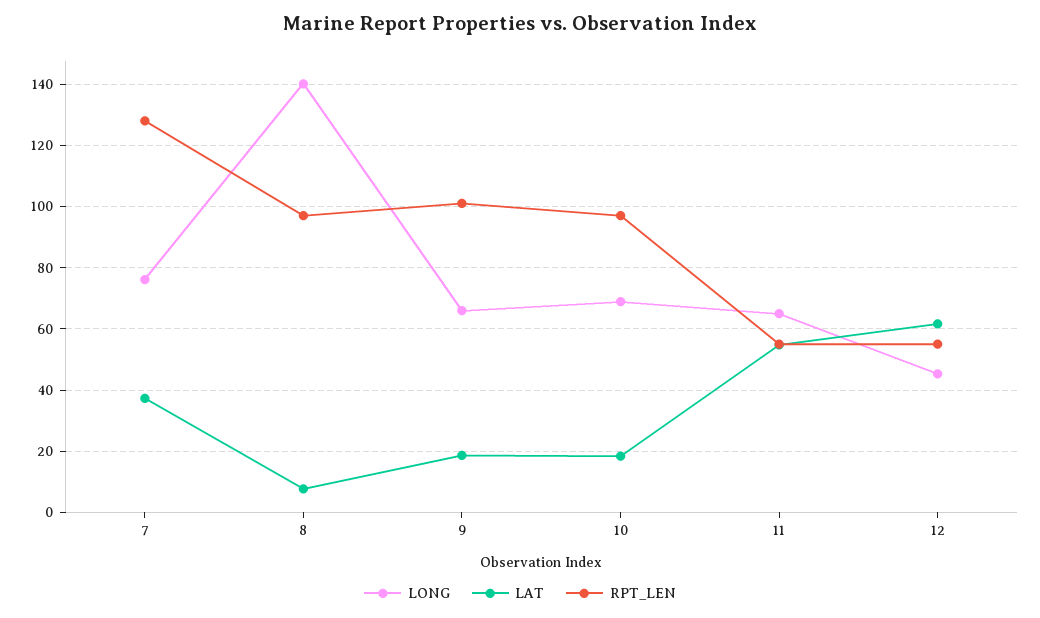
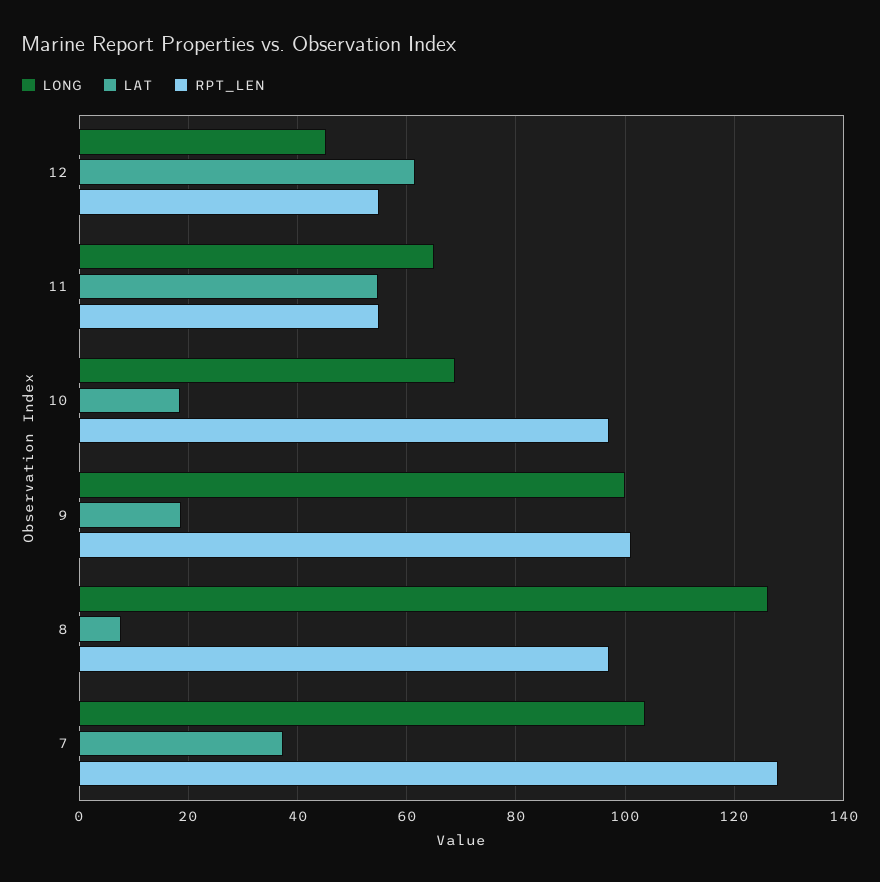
LONG, 7: 76 -> 104
LONG, 8: 140 -> 126
LONG, 9: 66 -> 100

